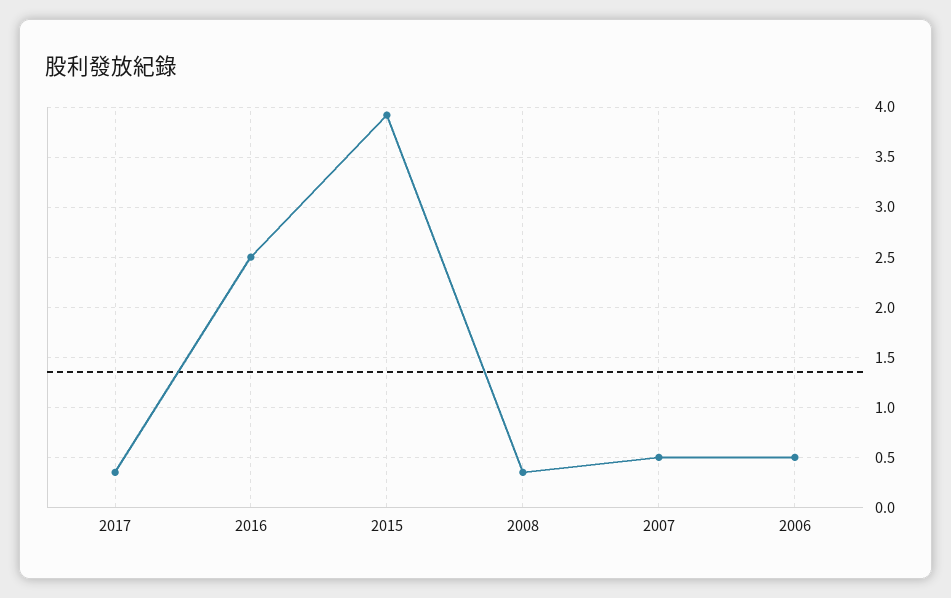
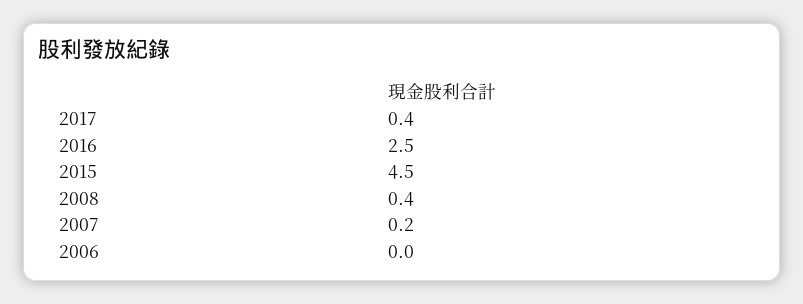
2015: 3.9 -> 4.5
2007: 0.5 -> 0.2
2006: 0.5 -> 0

